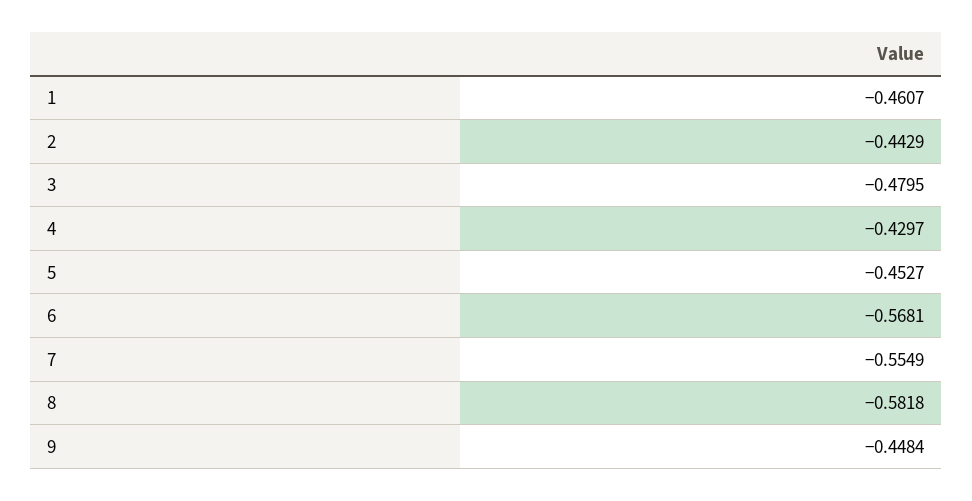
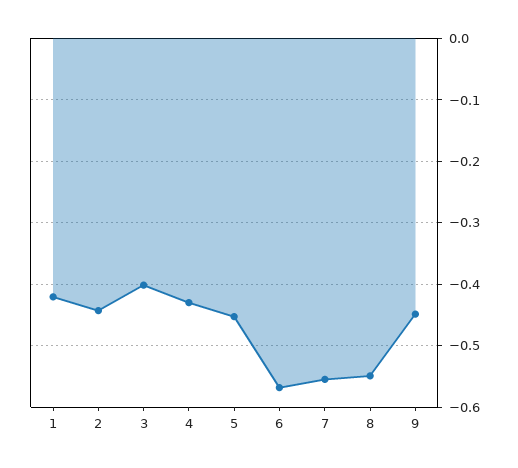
1: -0.4607 -> -0.42
3: -0.4795 -> -0.4
8: -0.5818 -> -0.55

